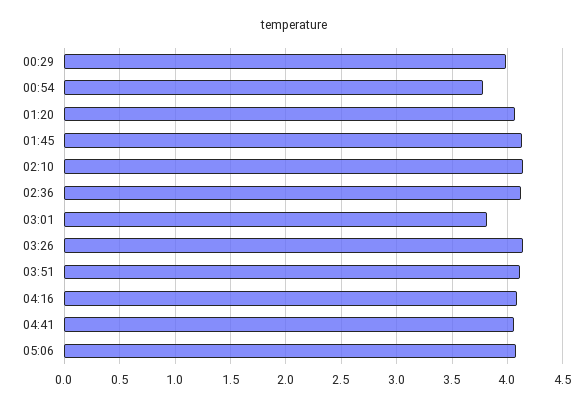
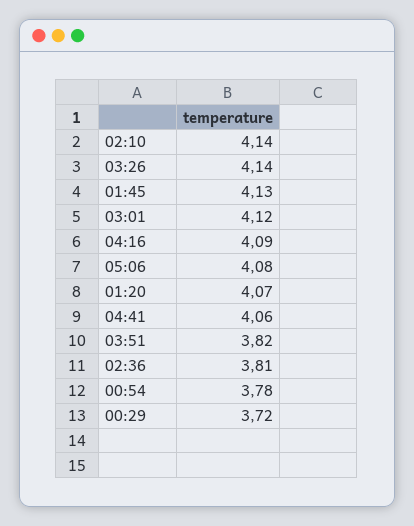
00:29: 4 -> 3.72
02:36: 4.1 -> 3.81
03:01: 3.8 -> 4.12
03:51: 4.1 -> 3.82

